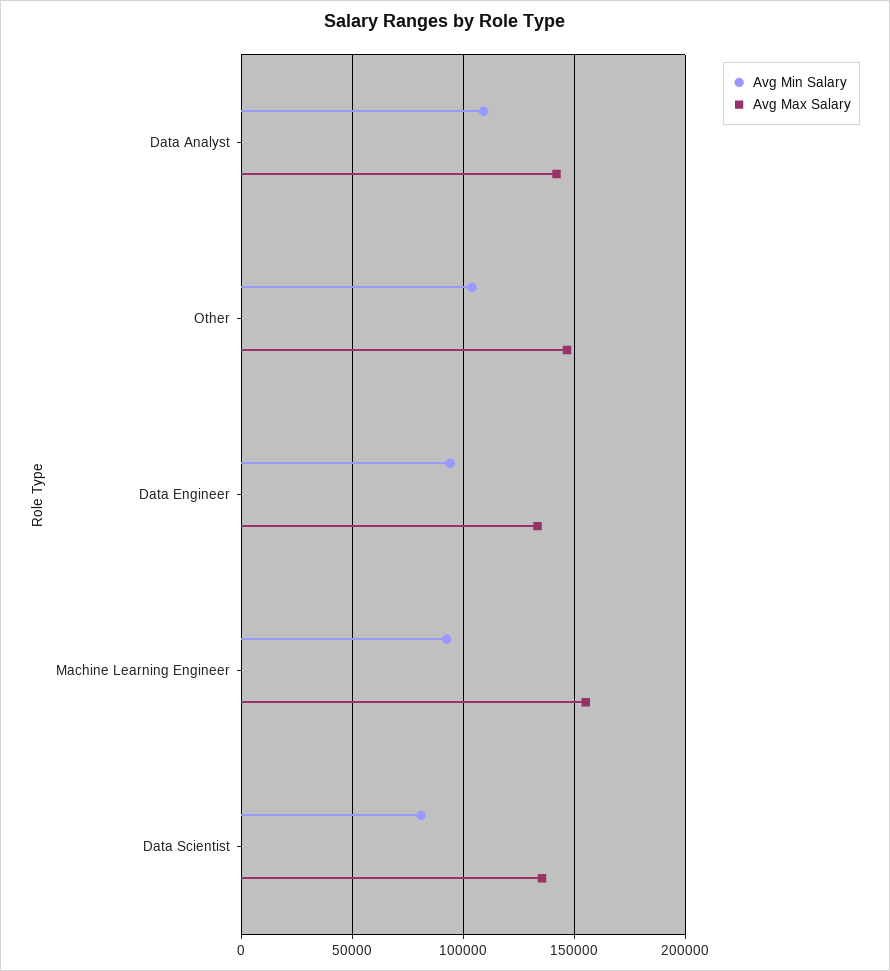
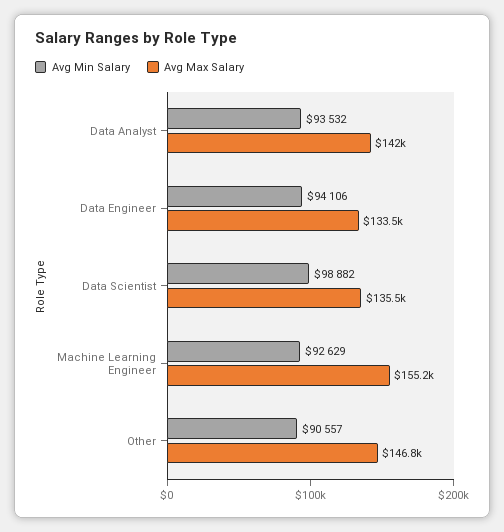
Avg Min Salary, Data Analyst: 110000 -> 93532
Avg Min Salary, Other: 105000 -> 90557
Avg Min Salary, Data Scientist: 80000 -> 98882

